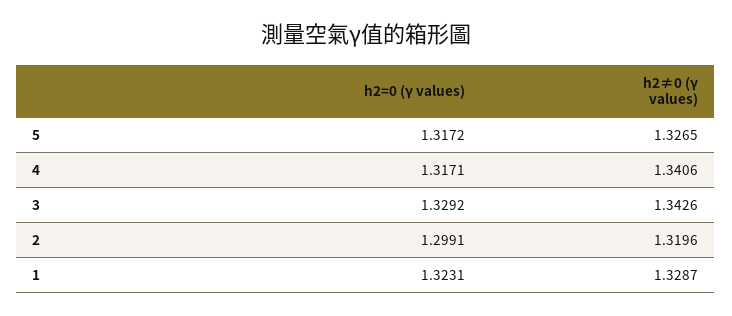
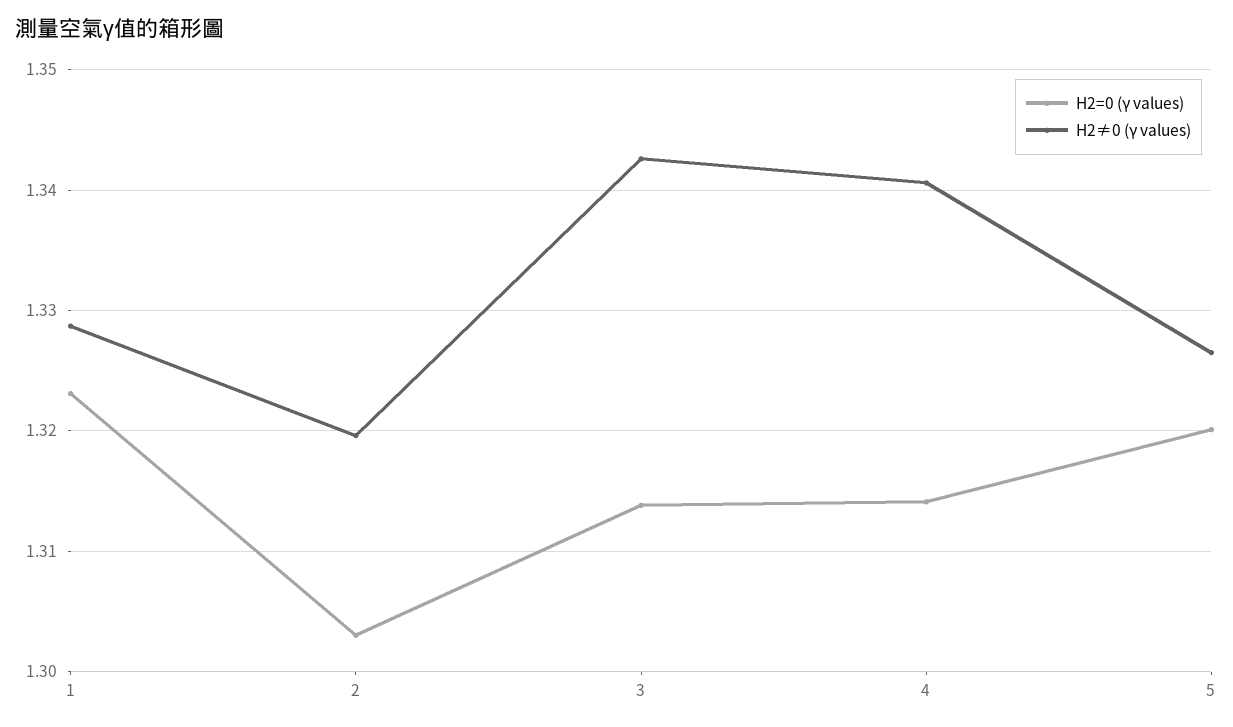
h2=0 (γ values), 5: 1.3172 -> 1.32
h2=0 (γ values), 4: 1.3171 -> 1.314
h2=0 (γ values), 3: 1.3292 -> 1.314
h2=0 (γ values), 2: 1.2991 -> 1.303

